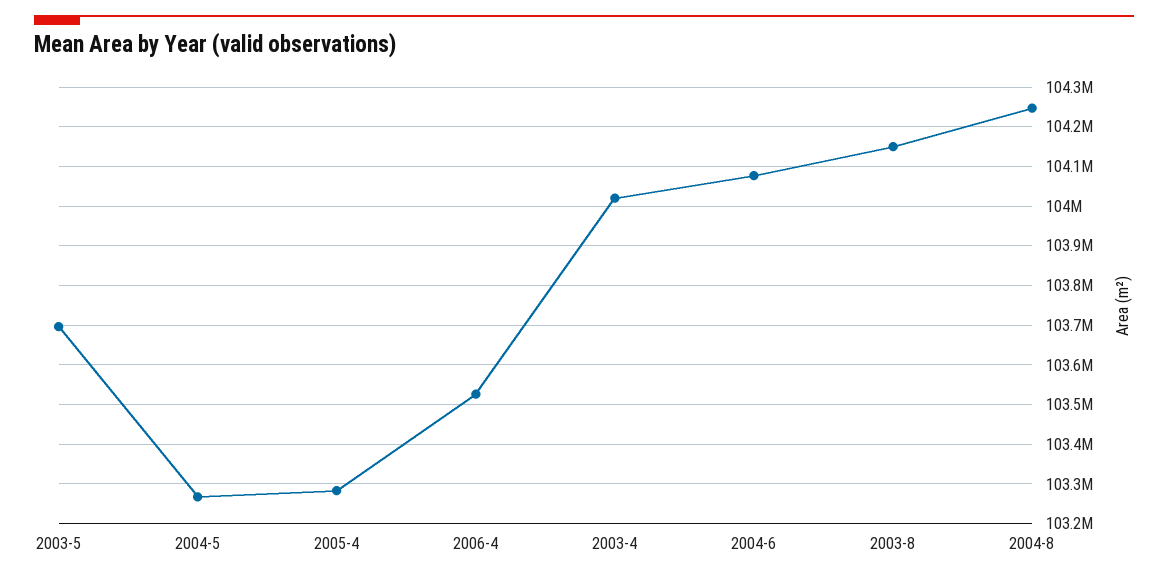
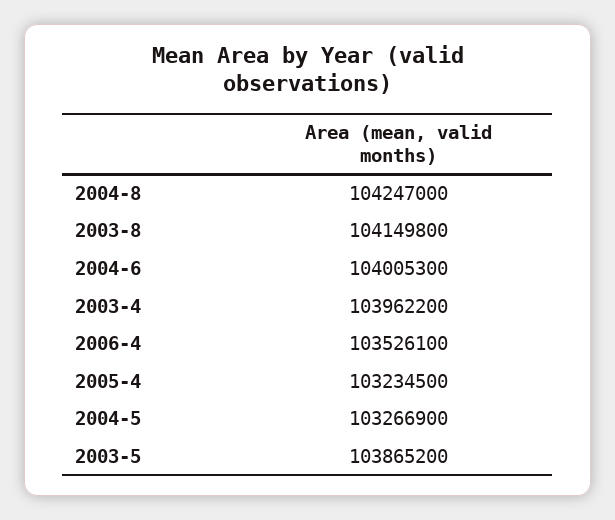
2003-5: 103700000 -> 103865200
2005-4: 103280000 -> 103234500
2003-4: 104020000 -> 103962200
2004-6: 104080000 -> 104005300

